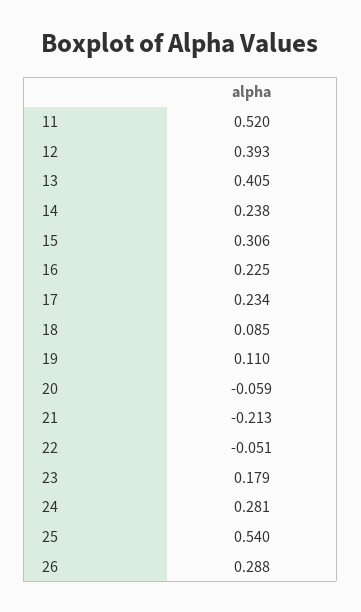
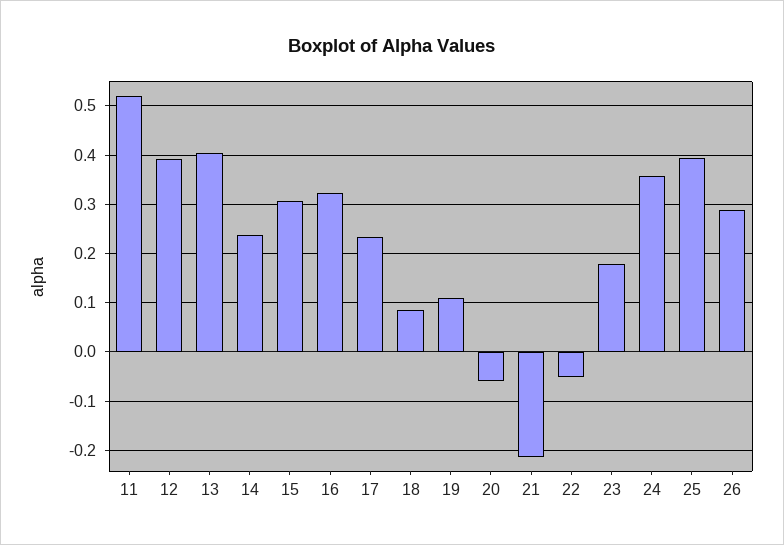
16: 0.225 -> 0.32
24: 0.281 -> 0.36
25: 0.54 -> 0.4

